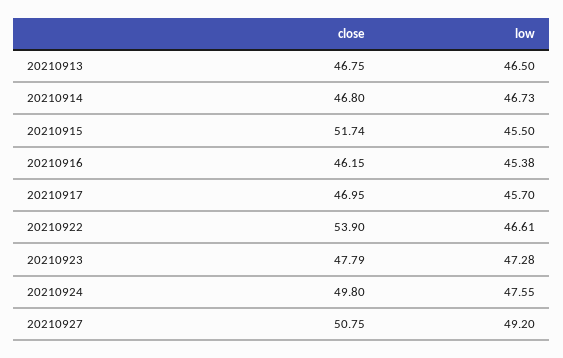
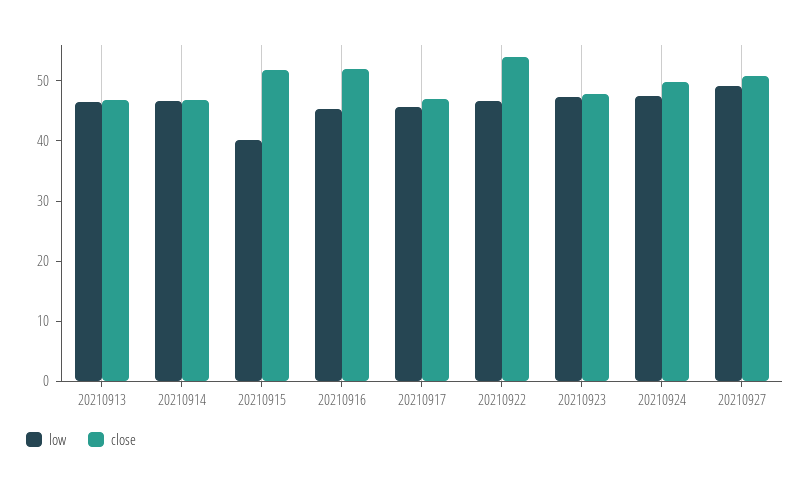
low, 20210915: 45.5 -> 40
close, 20210916: 46.15 -> 52

